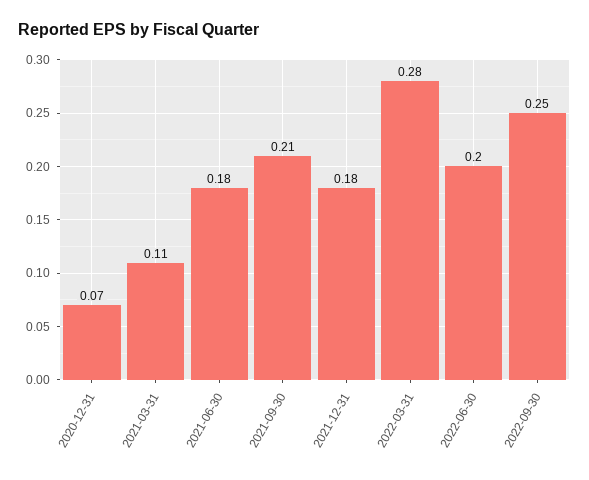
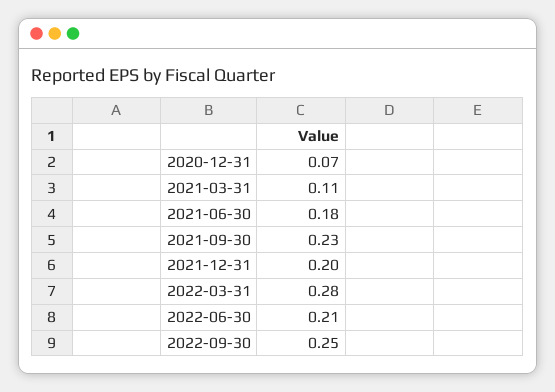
2021-09-30: 0.21 -> 0.23
2021-12-31: 0.18 -> 0.2
2022-06-30: 0.2 -> 0.21

